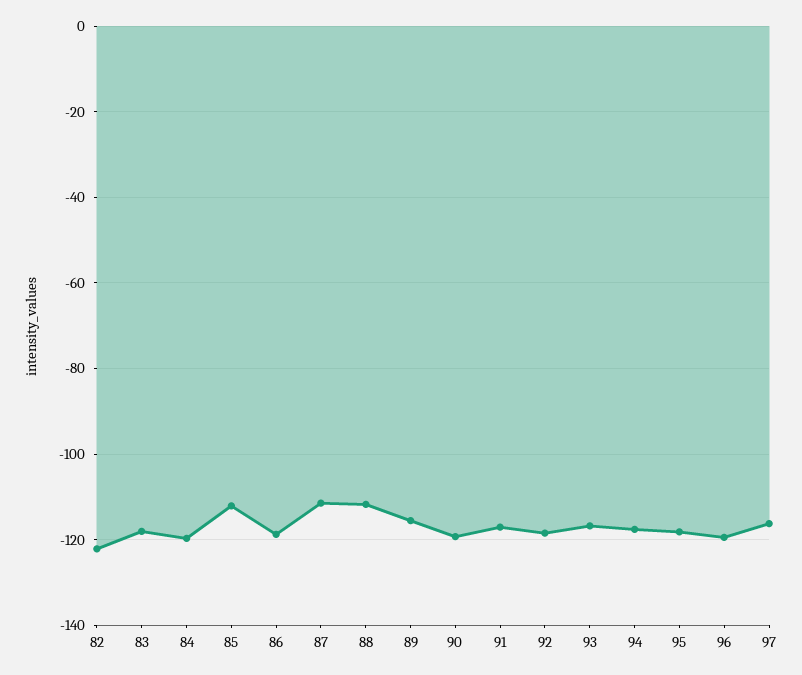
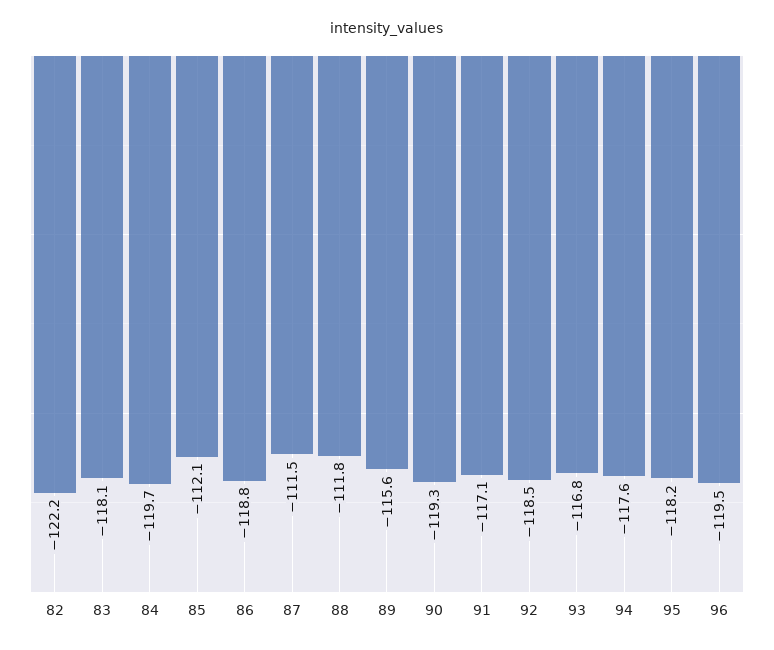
97: -116 -> none

